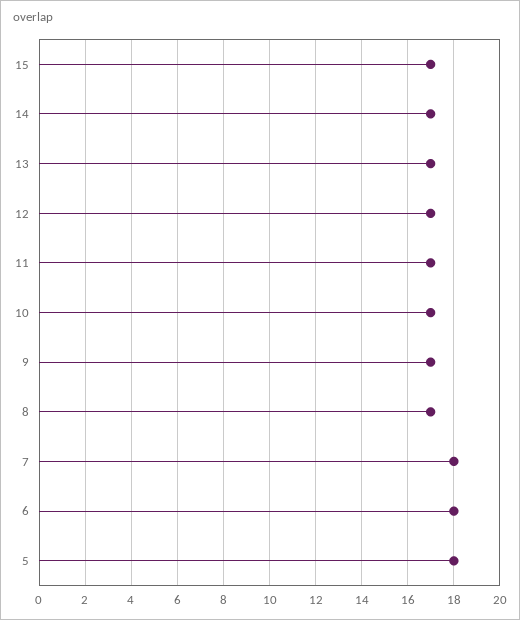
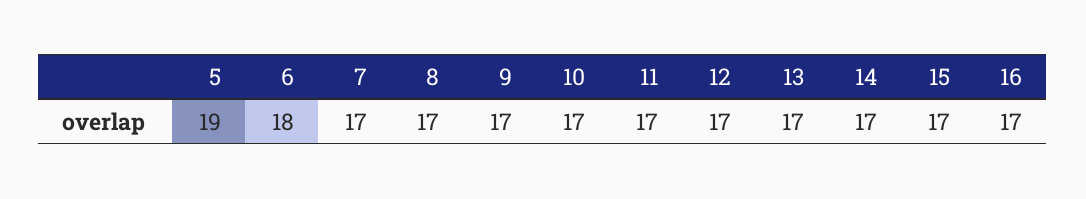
7: 18 -> 17
5: 18 -> 19
16: none -> 17

